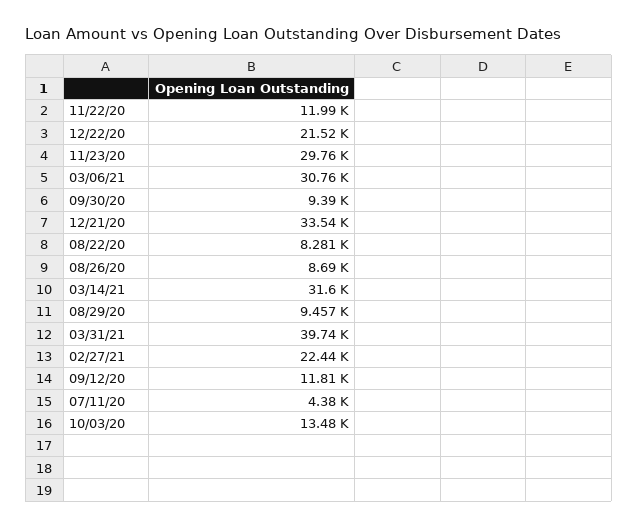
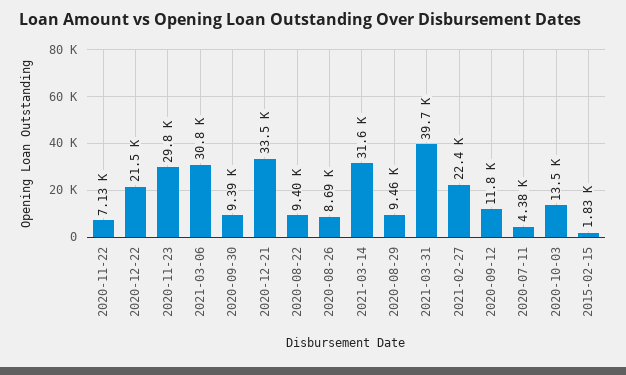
11/22/20: 11990 -> 7130
08/22/20: 8281 -> 9400
2015-02-15: none -> 1830

